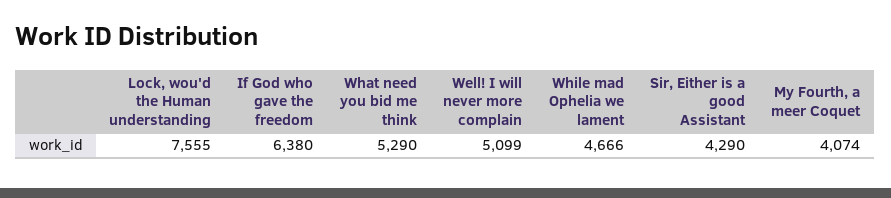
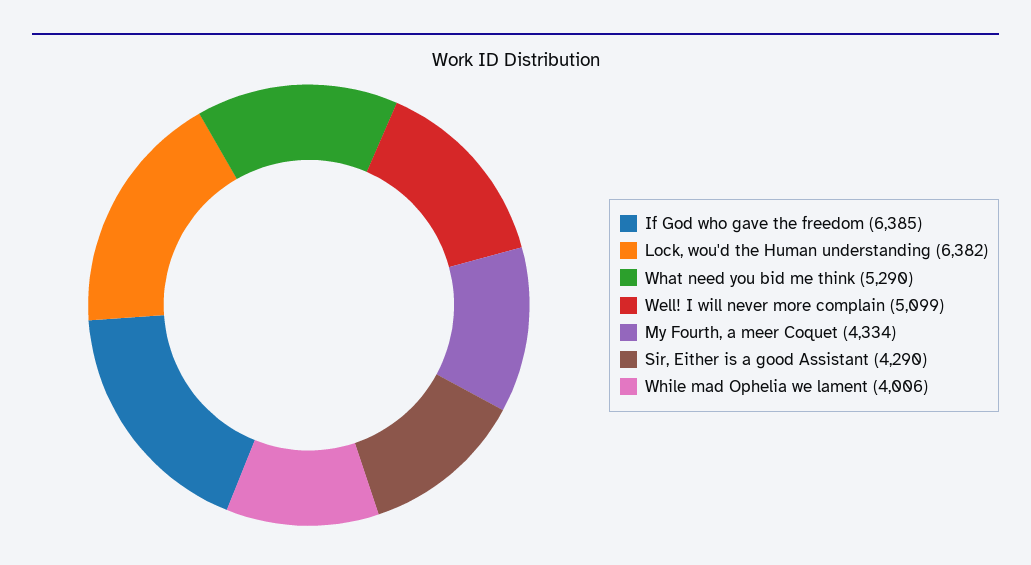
Lock, wou'd the Human understanding: 7555 -> 6382
If God who gave the freedom: 6380 -> 6385
While mad Ophelia we lament: 4666 -> 4006
My Fourth, a meer Coquet: 4074 -> 4334

